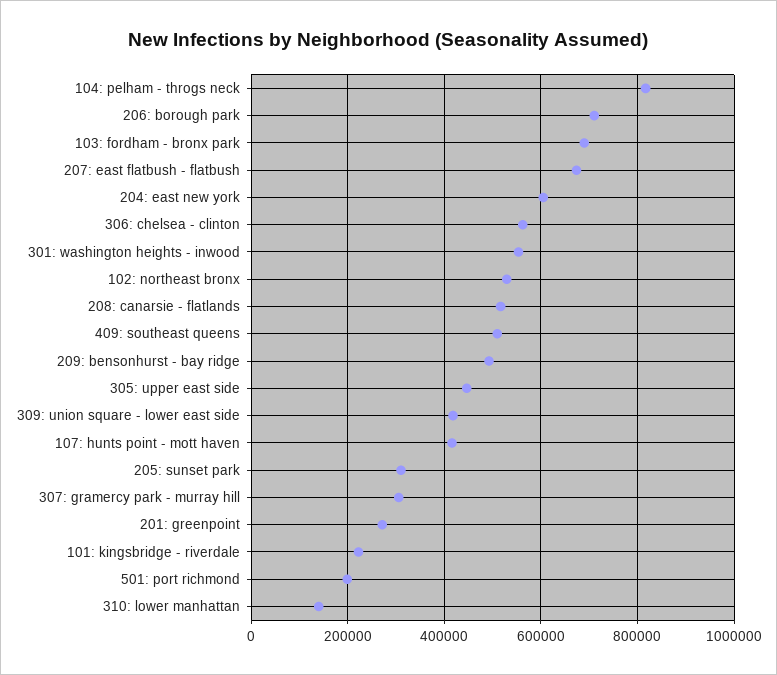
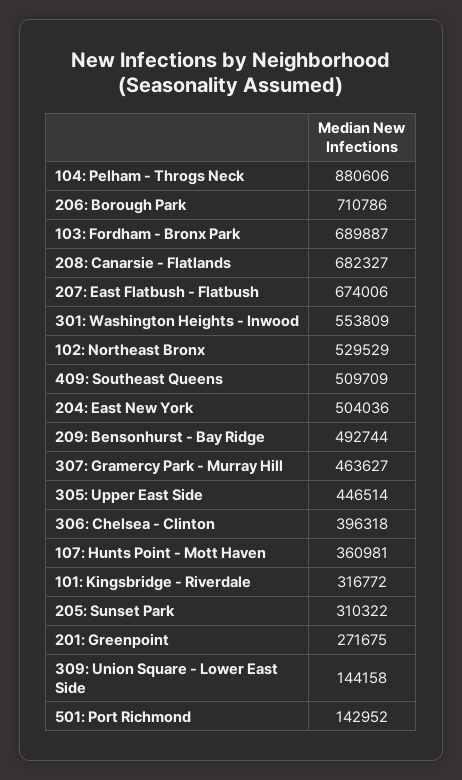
104: pelham - throgs neck: 820000 -> 880606
204: east new york: 600000 -> 504036
306: chelsea - clinton: 560000 -> 396318
208: canarsie - flatlands: 520000 -> 682327
309: union square - lower east side: 420000 -> 144158
107: hunts point - mott haven: 420000 -> 360981
307: gramercy park - murray hill: 300000 -> 463627
101: kingsbridge - riverdale: 220000 -> 316772
501: port richmond: 200000 -> 142952
310: lower manhattan: 140000 -> none

